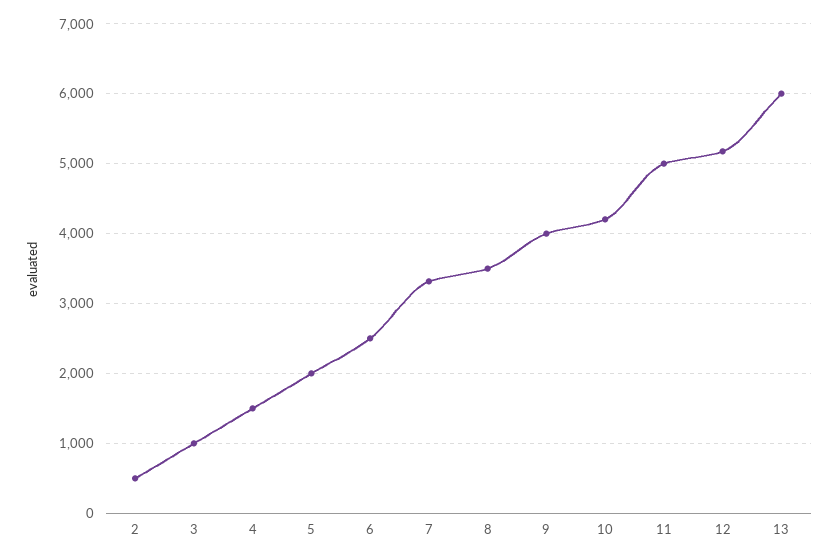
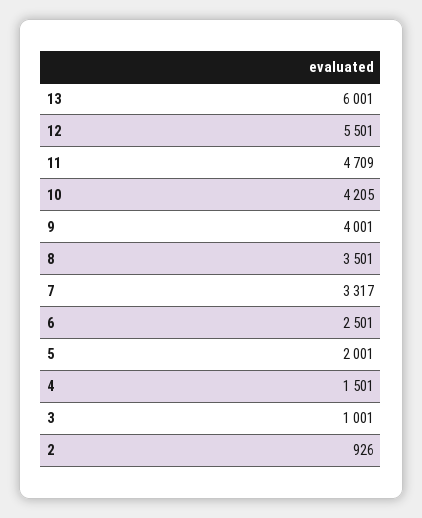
2: 500 -> 926
11: 5000 -> 4709
12: 5200 -> 5501

